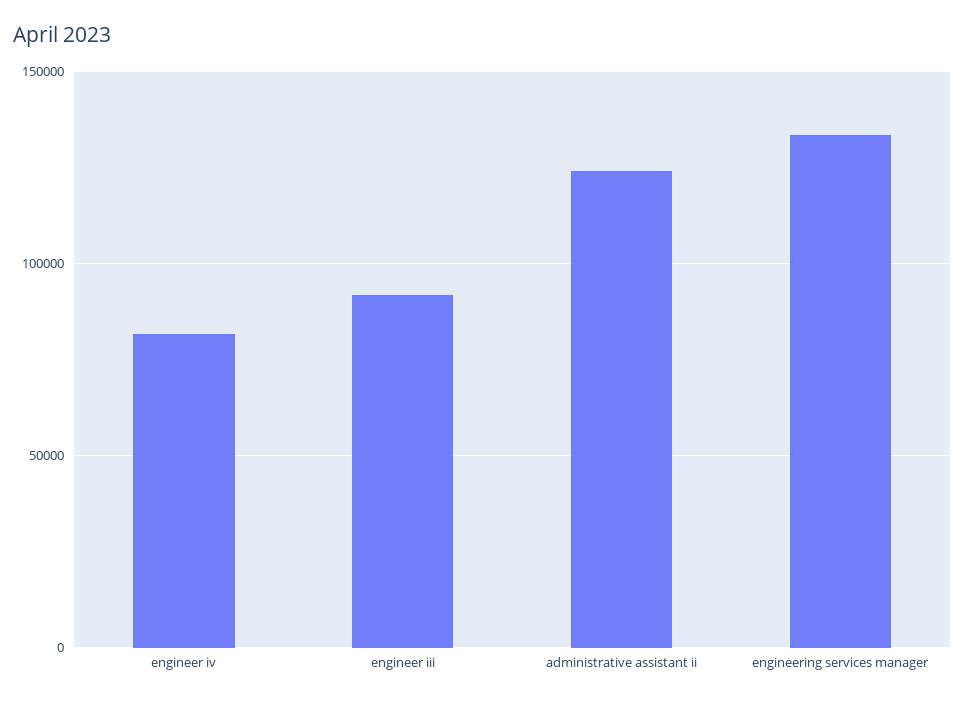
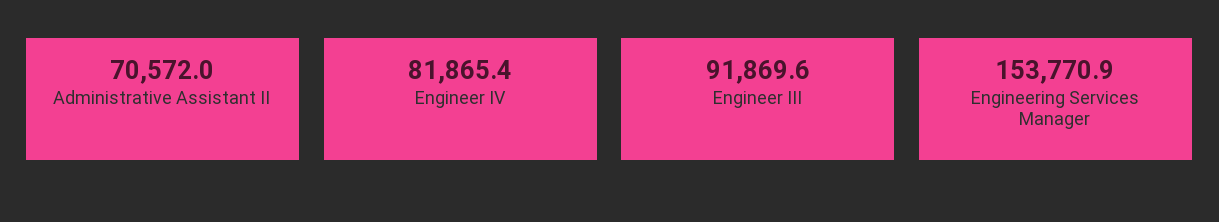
administrative assistant ii: 125000 -> 70572
engineering services manager: 135000 -> 153770.9

